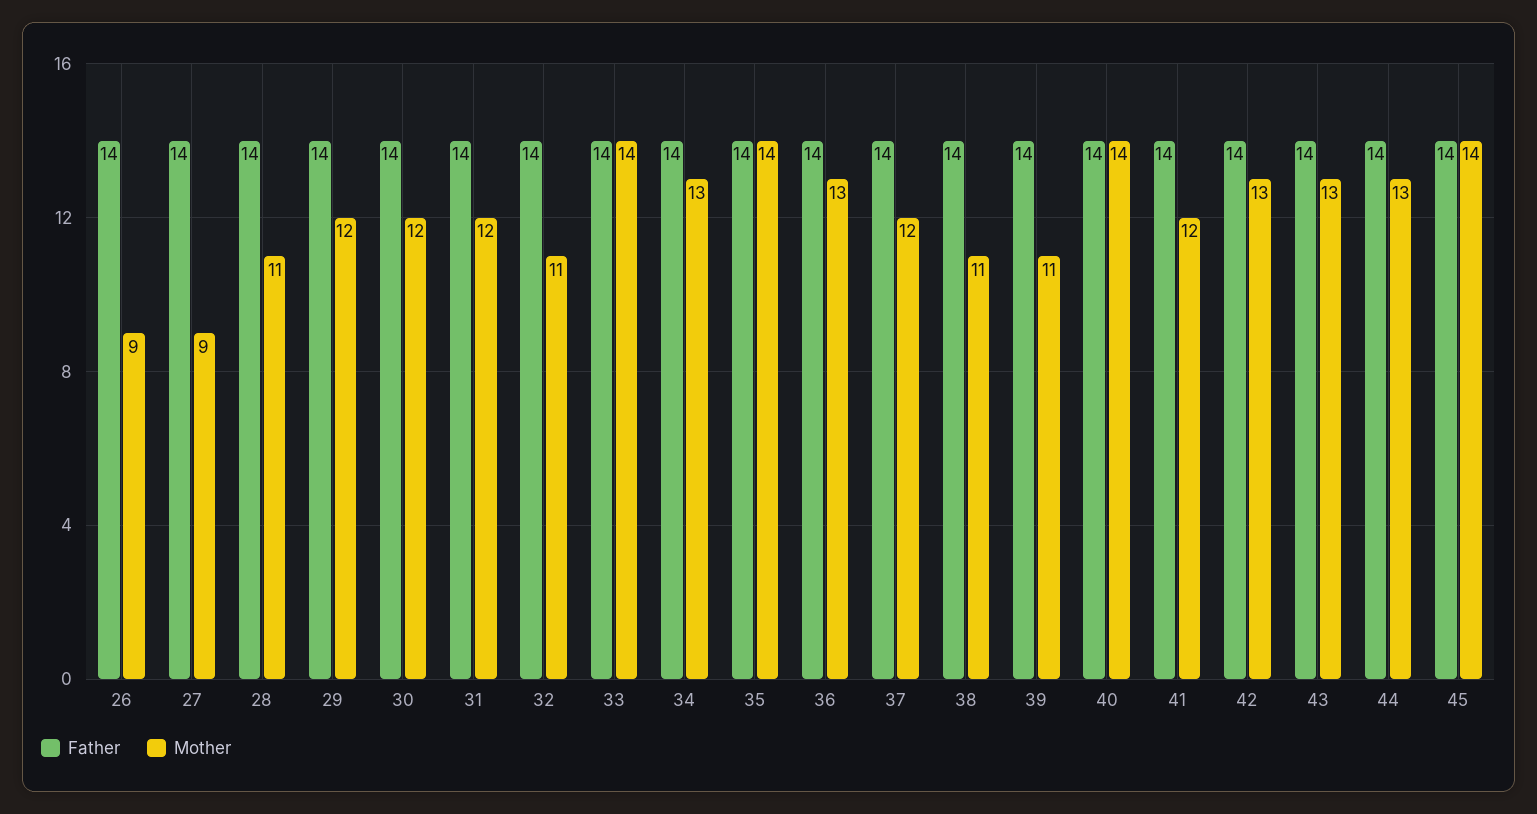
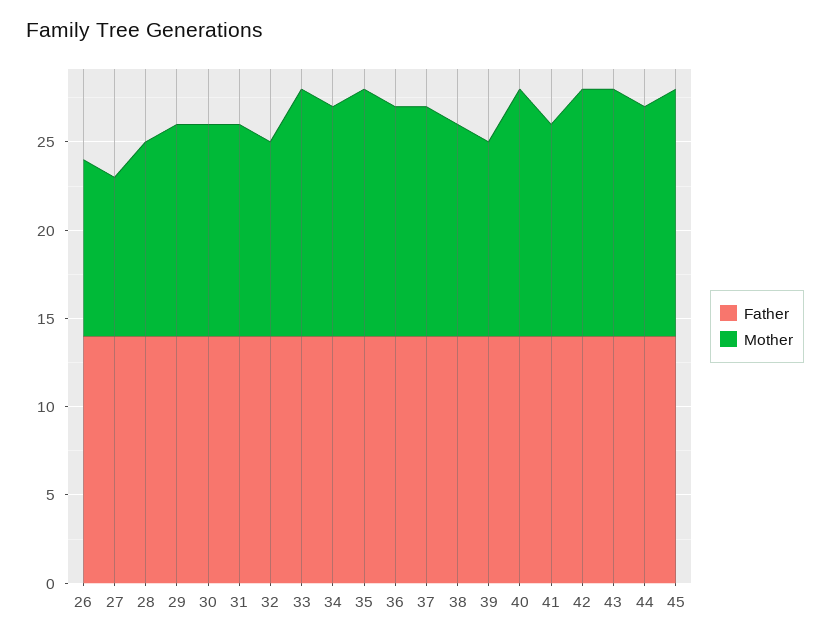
Mother, 26: 9 -> 10
Mother, 37: 12 -> 13
Mother, 38: 11 -> 12
Mother, 42: 13 -> 14
Mother, 43: 13 -> 14

